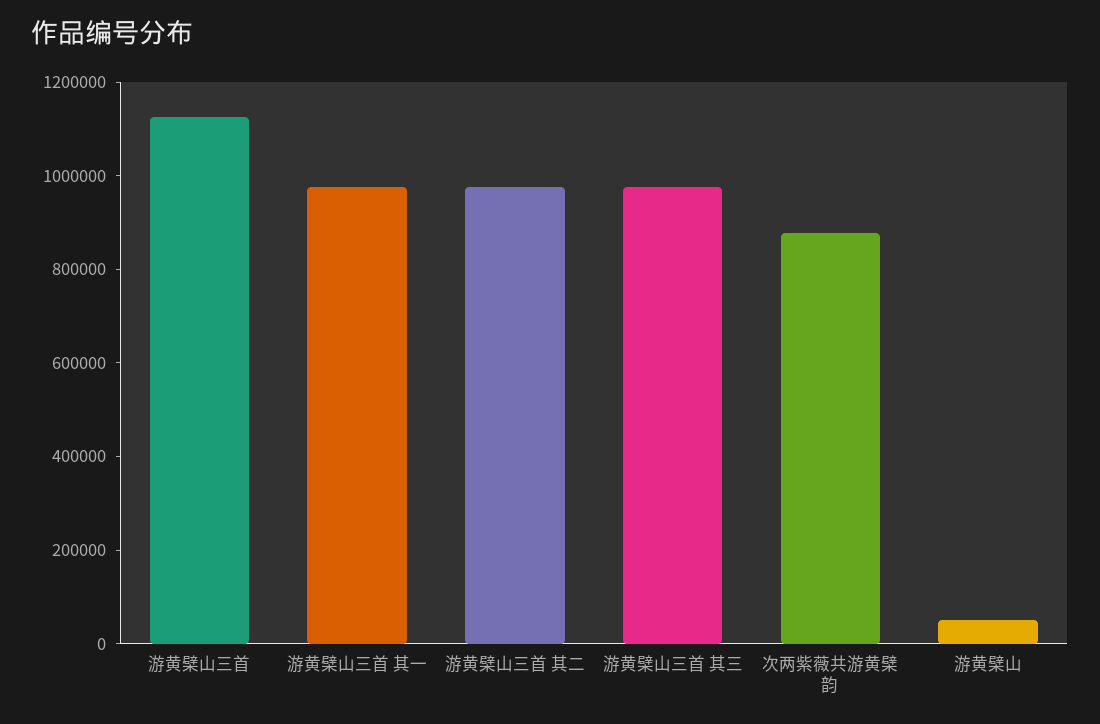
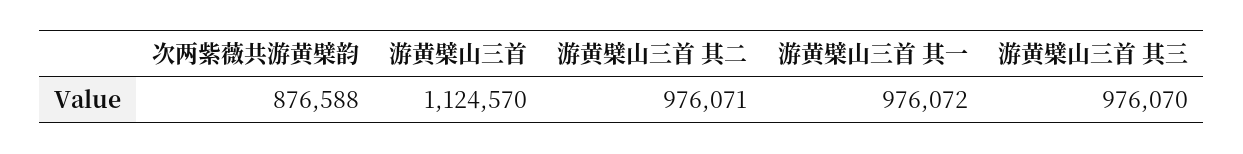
游黄檗山: 50000 -> none

